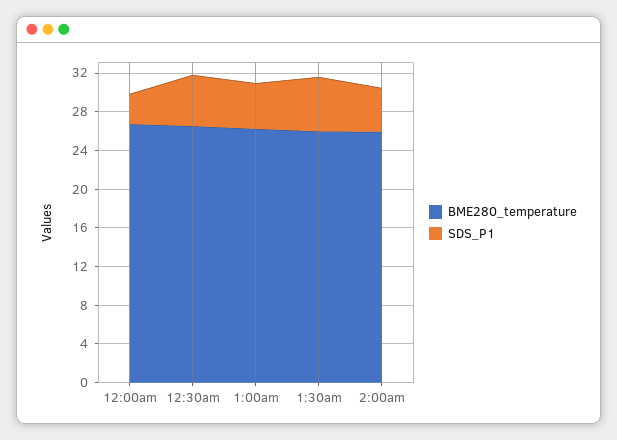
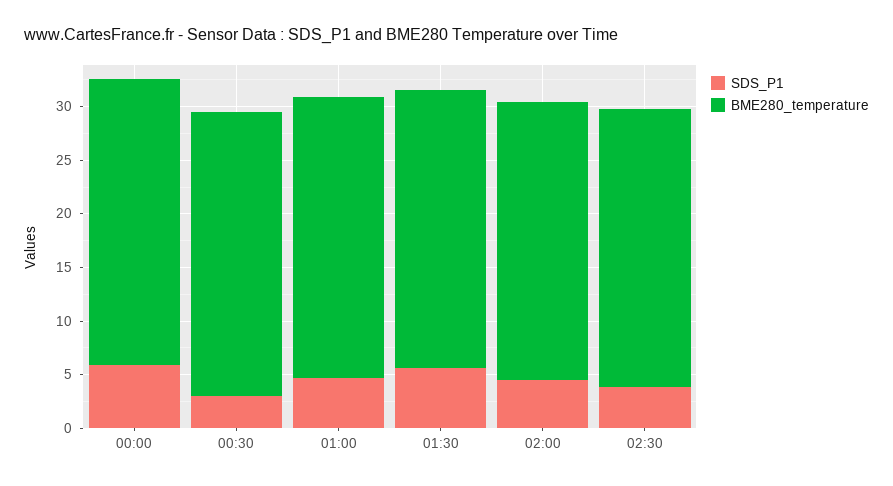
SDS_P1, 12:00am: 3 -> 6
SDS_P1, 12:30am: 5 -> 3
SDS_P1, 02:30: none -> 4
BME280_temperature, 02:30: none -> 26

